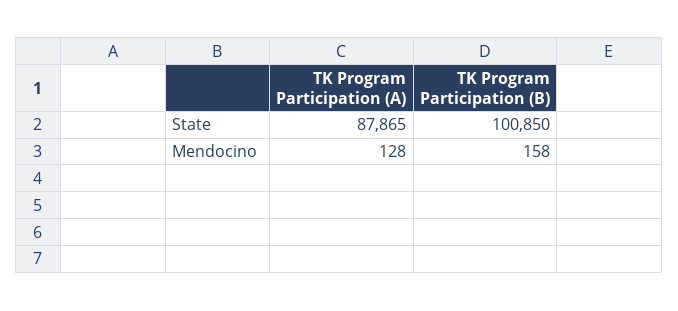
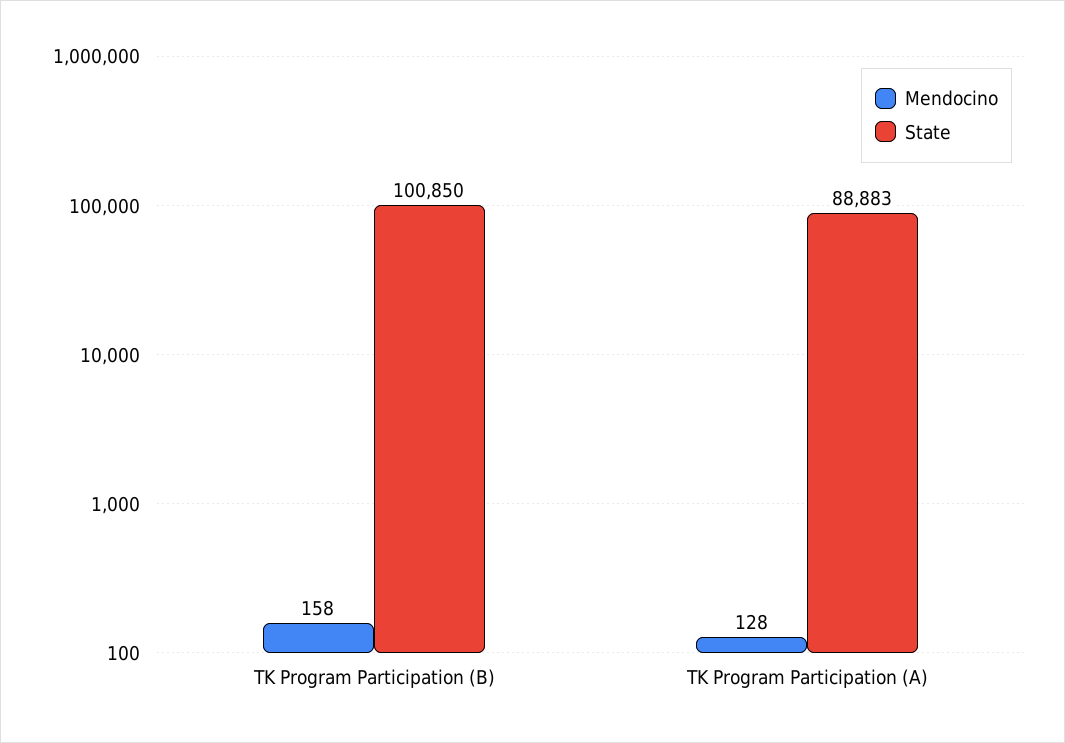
State, TK Program Participation (A): 87865 -> 88883

